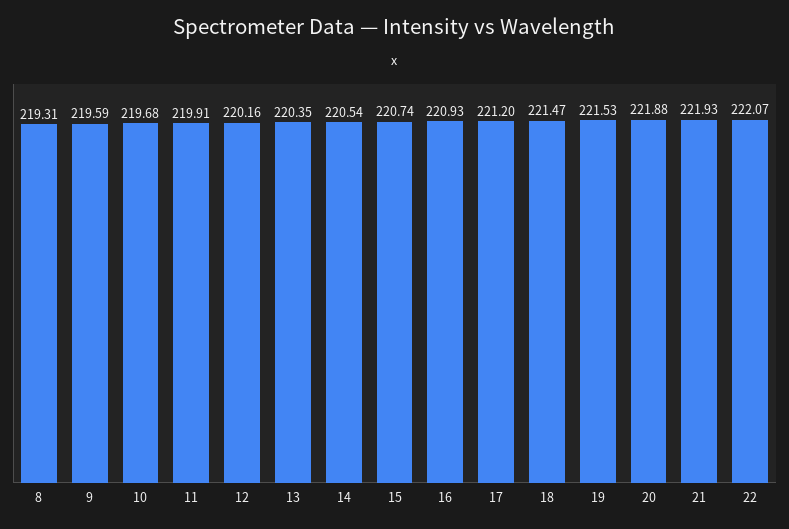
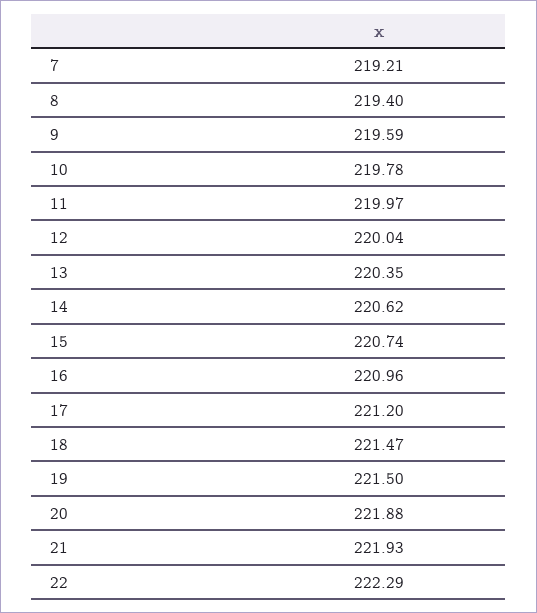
8: 219.31 -> 219.4
10: 219.68 -> 219.78
11: 219.91 -> 219.97
12: 220.16 -> 220.04
14: 220.54 -> 220.62
16: 220.93 -> 220.96
19: 221.53 -> 221.5
22: 222.07 -> 222.29
7: none -> 219.21

